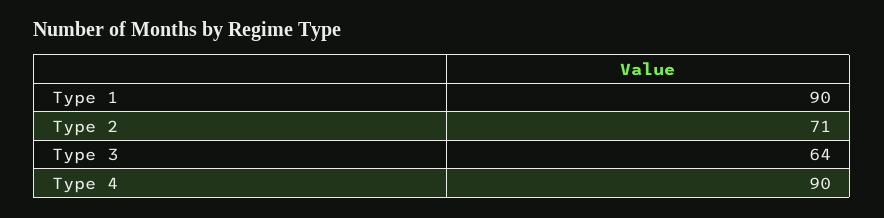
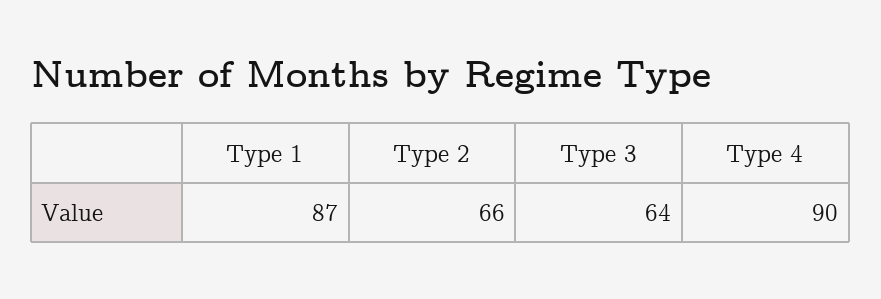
Type 1: 90 -> 87
Type 2: 71 -> 66

